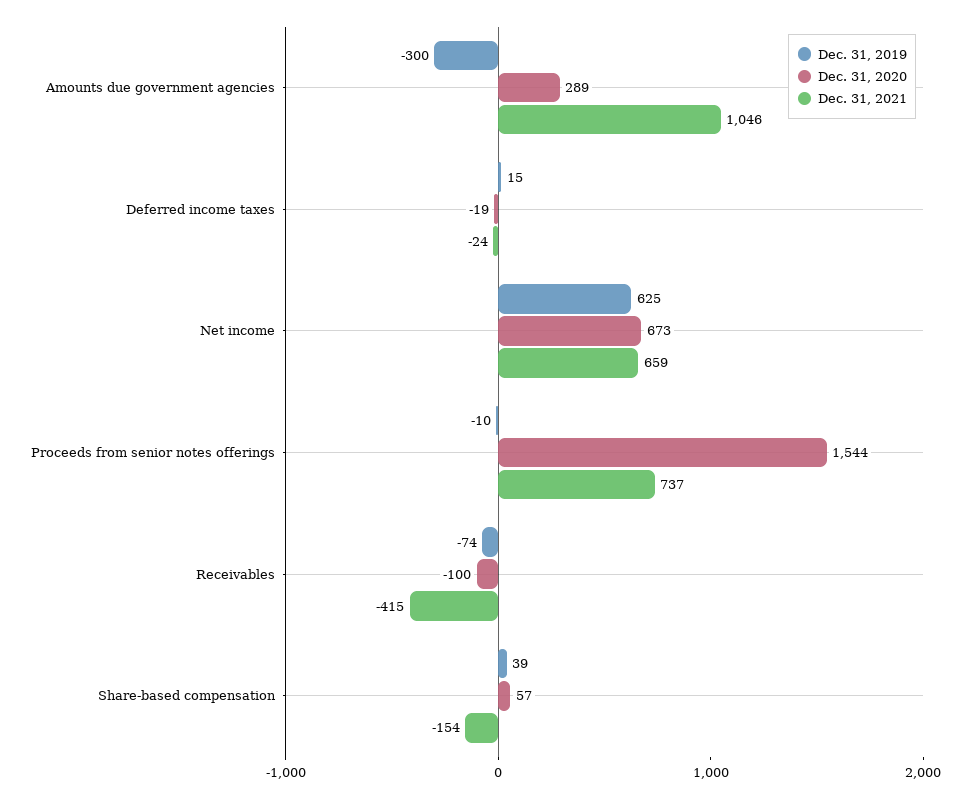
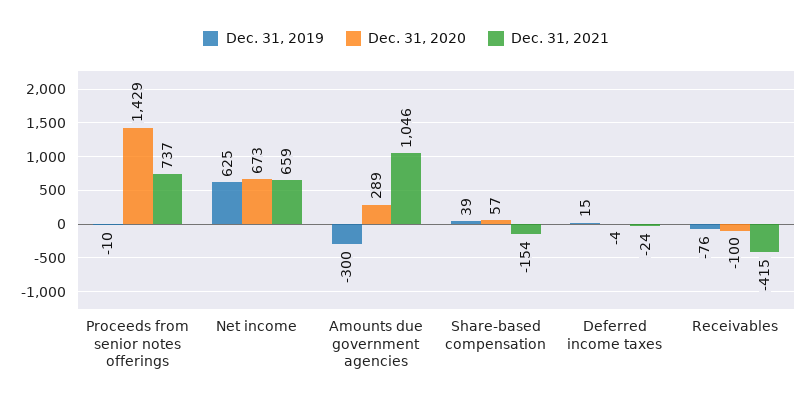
Dec. 31, 2020, Deferred income taxes: -19 -> -4
Dec. 31, 2020, Proceeds from senior notes offerings: 1544 -> 1429
Dec. 31, 2019, Receivables: -74 -> -76

